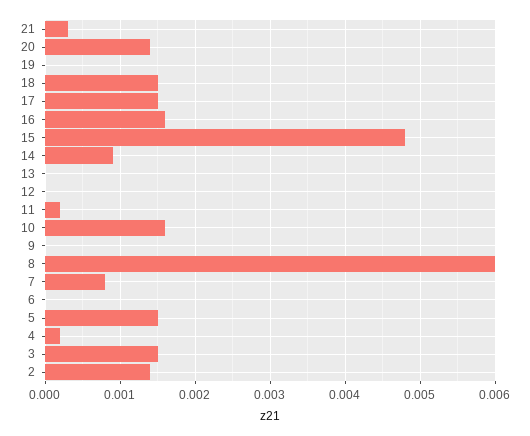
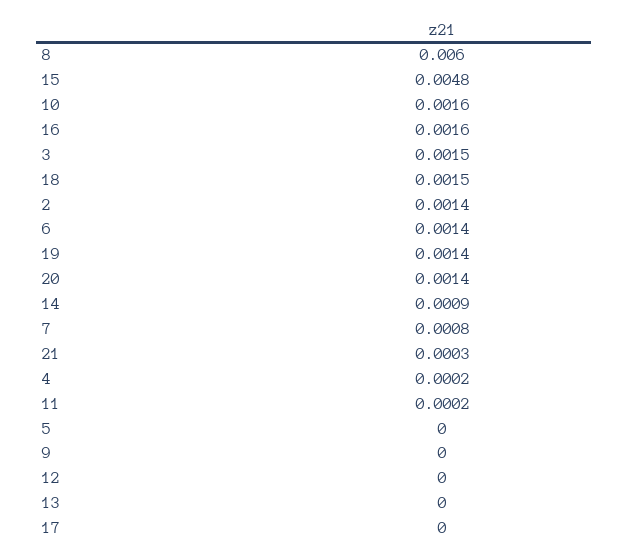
19: 0 -> 0.0014
17: 0.0015 -> 0
6: 0 -> 0.0014
5: 0.0015 -> 0

